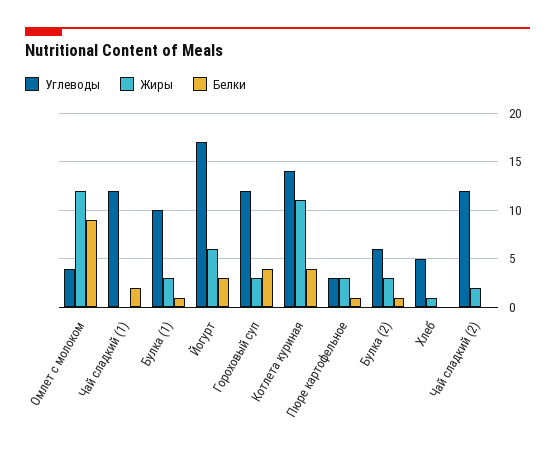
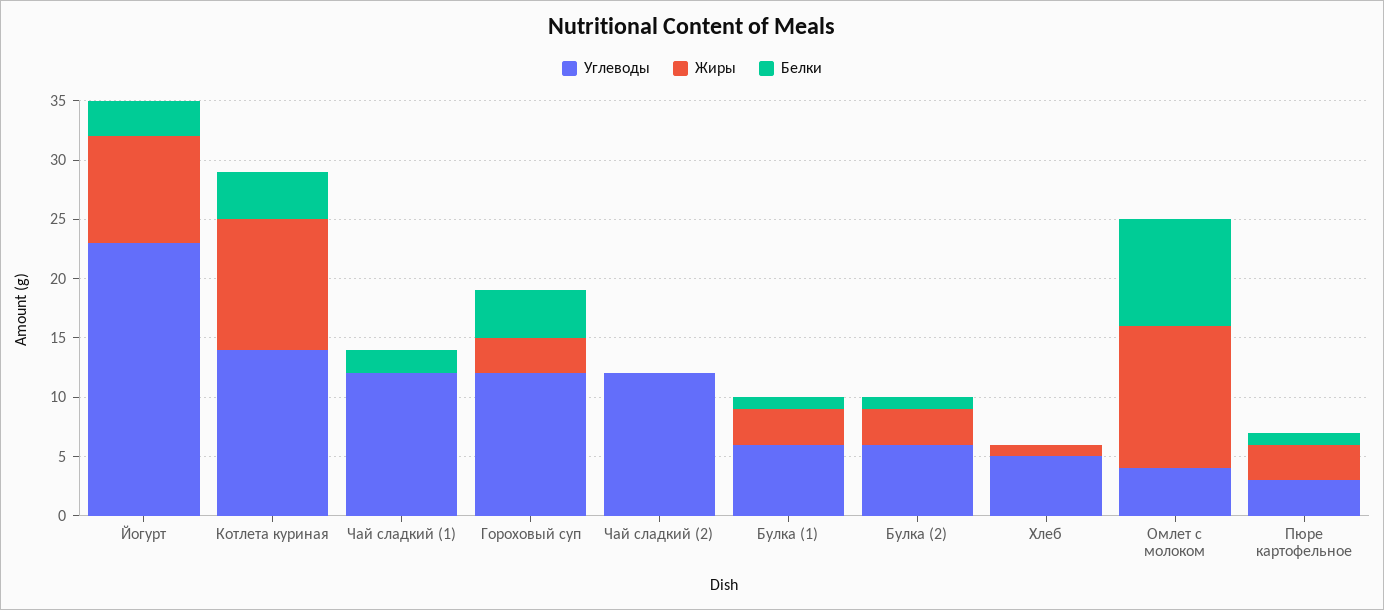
Углеводы, Булка (1): 10 -> 6
Углеводы, Йогурт: 17 -> 23
Жиры, Йогурт: 6 -> 9
Жиры, Чай сладкий (2): 2 -> 0

